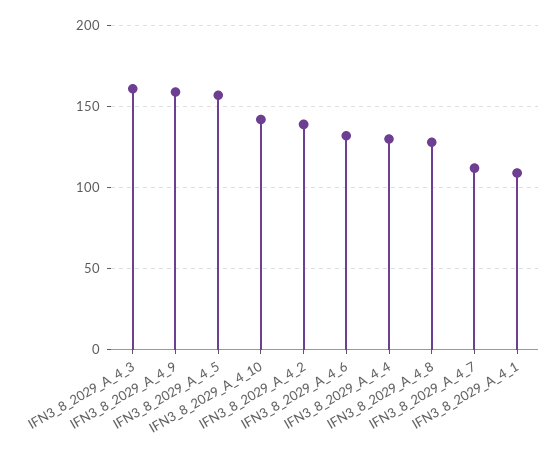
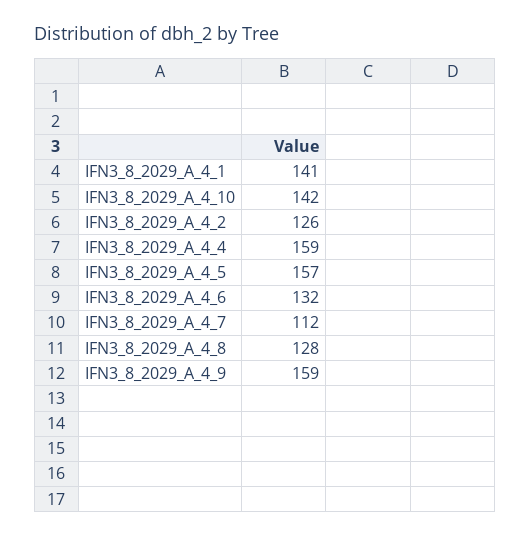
IFN3_8_2029_A_4_3: 160 -> none
IFN3_8_2029_A_4_2: 140 -> 126
IFN3_8_2029_A_4_4: 130 -> 159
IFN3_8_2029_A_4_1: 110 -> 141

